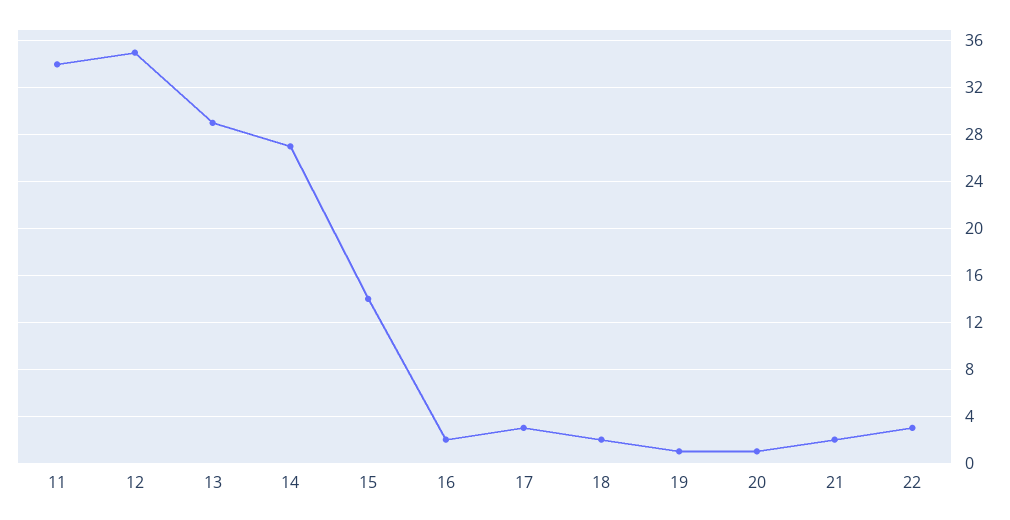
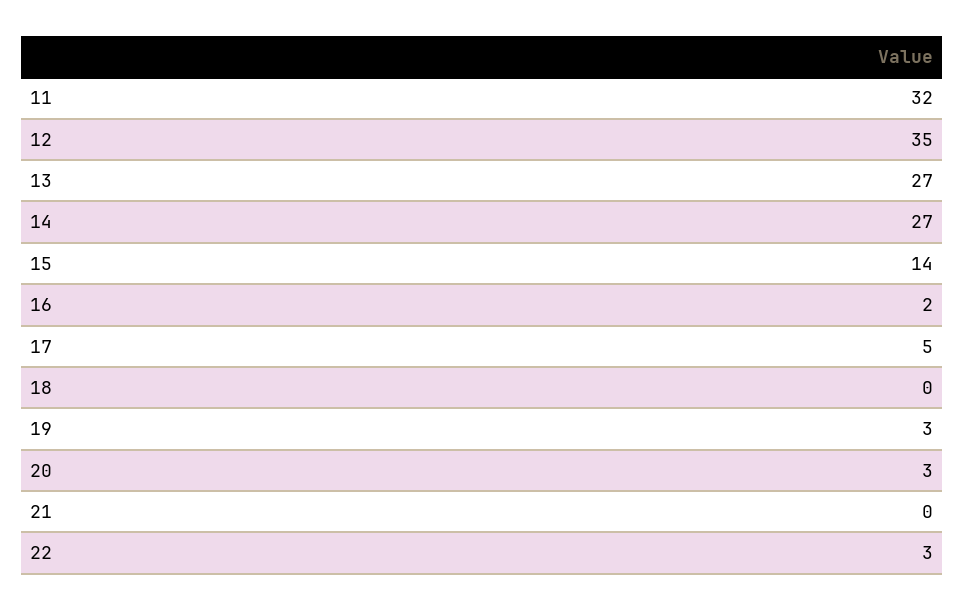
11: 34 -> 32
13: 29 -> 27
17: 3 -> 5
18: 2 -> 0
19: 1 -> 3
20: 1 -> 3
21: 2 -> 0

